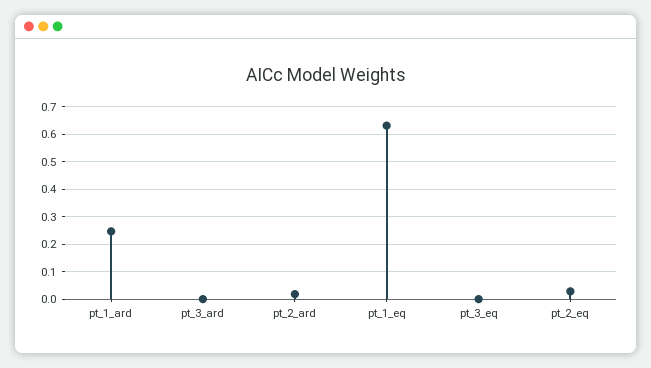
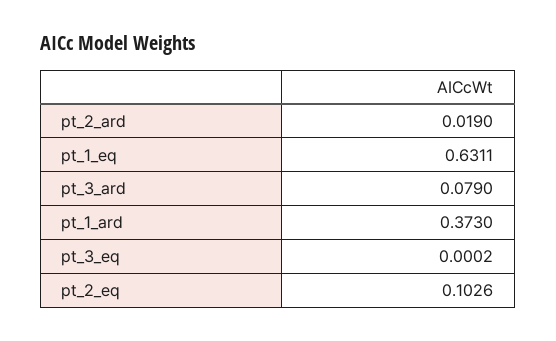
pt_1_ard: 0.25 -> 0.373
pt_3_ard: 0 -> 0.079
pt_2_eq: 0.025 -> 0.1026

